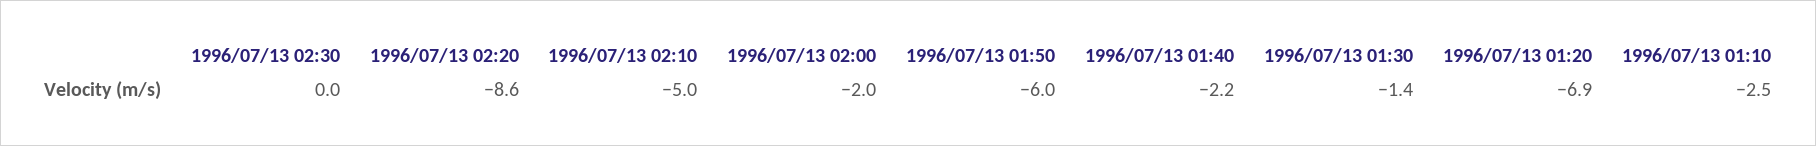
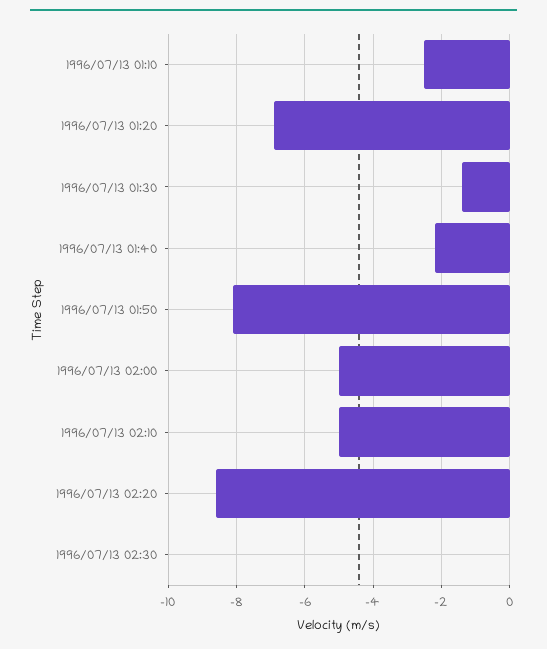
1996/07/13 02:00: -2 -> -5
1996/07/13 01:50: -6 -> -8

